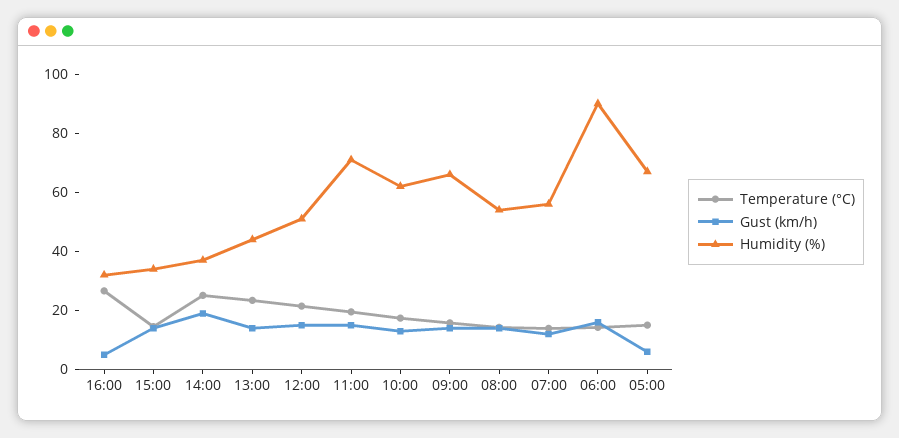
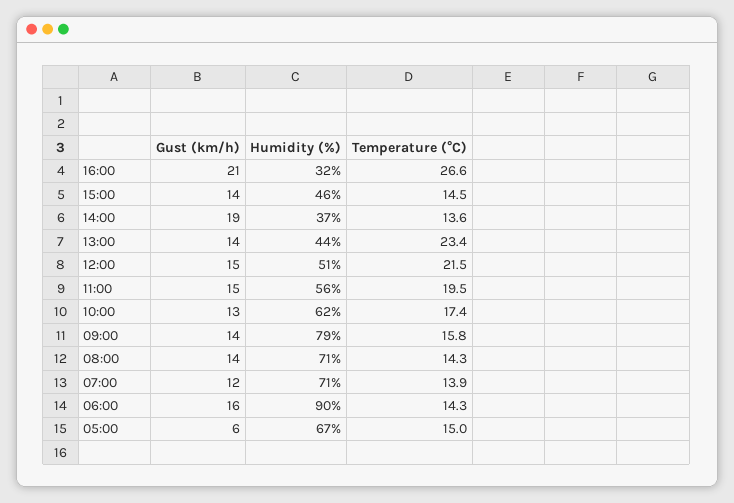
Gust (km/h), 16:00: 5 -> 21
Humidity (%), 15:00: 35 -> 46
Temperature (°C), 14:00: 25 -> 13.6
Humidity (%), 11:00: 70 -> 56
Humidity (%), 09:00: 65 -> 79
Humidity (%), 08:00: 55 -> 71
Humidity (%), 07:00: 55 -> 71

